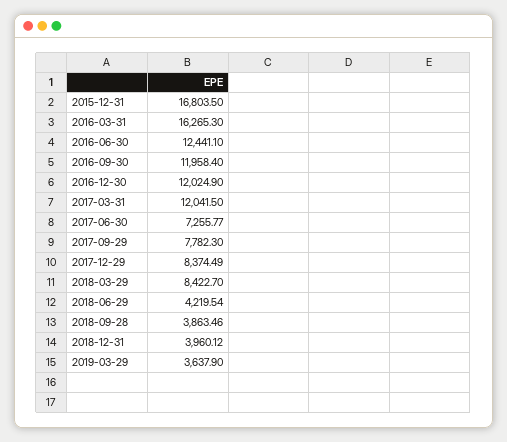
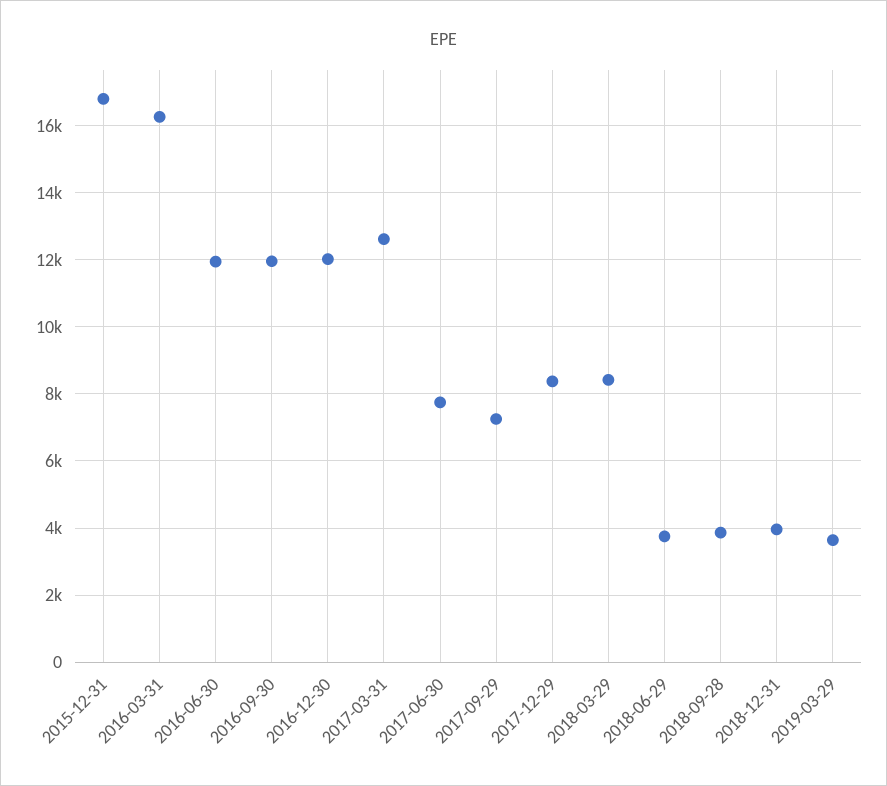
2016-06-30: 12441.1 -> 12000
2017-03-31: 12041.5 -> 12600
2017-06-30: 7255.77 -> 7800
2017-09-29: 7782.3 -> 7200
2018-06-29: 4219.54 -> 3800

